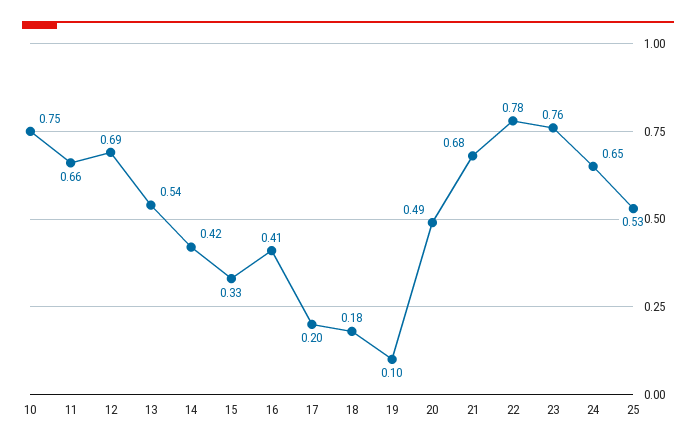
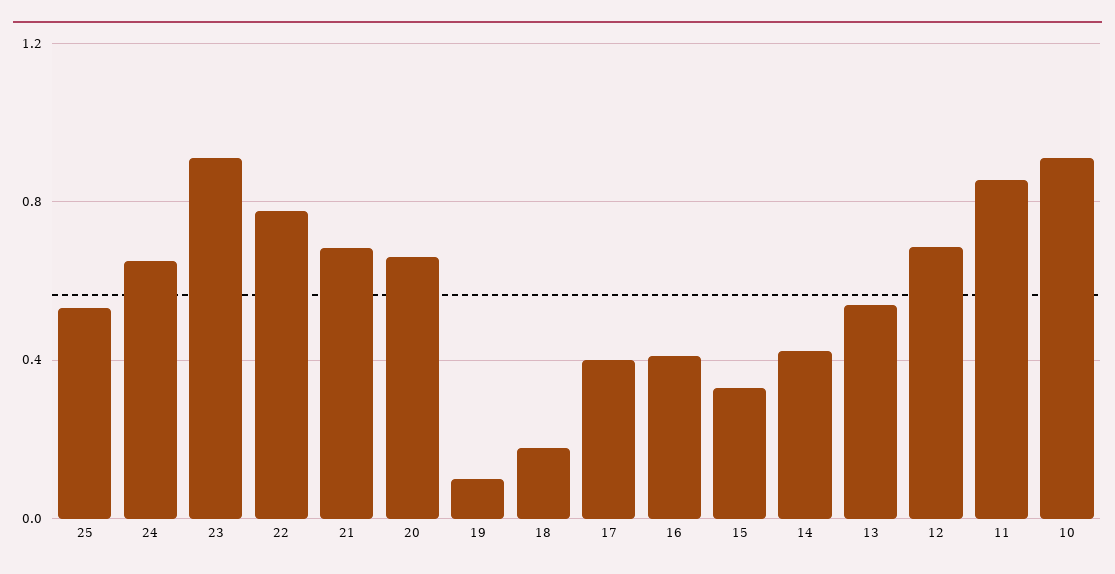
10: 0.75 -> 0.9
11: 0.66 -> 0.85
17: 0.2 -> 0.4
20: 0.49 -> 0.65
23: 0.76 -> 0.9

